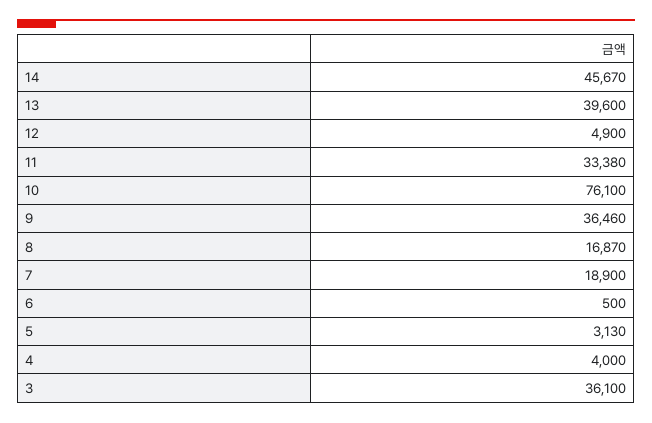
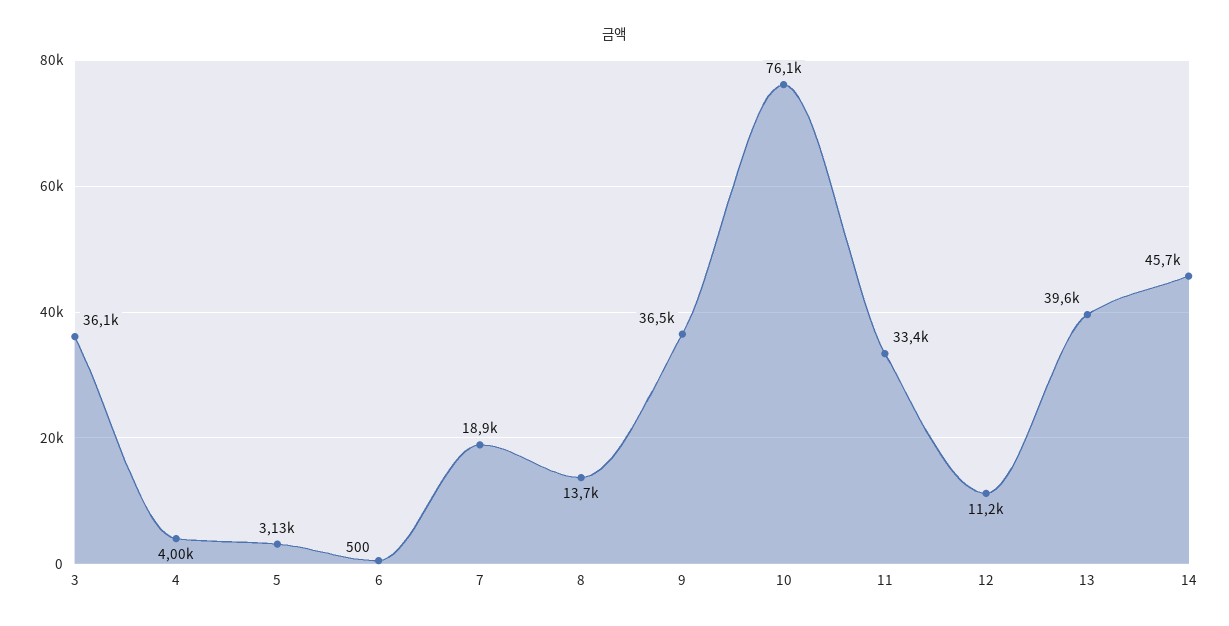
12: 4900 -> 11200
8: 16870 -> 13700

